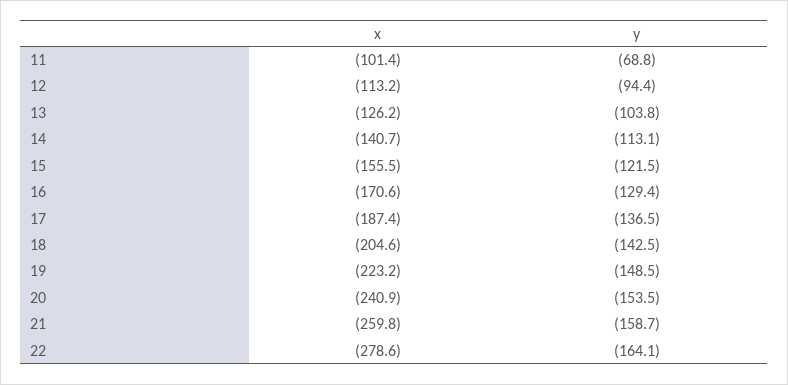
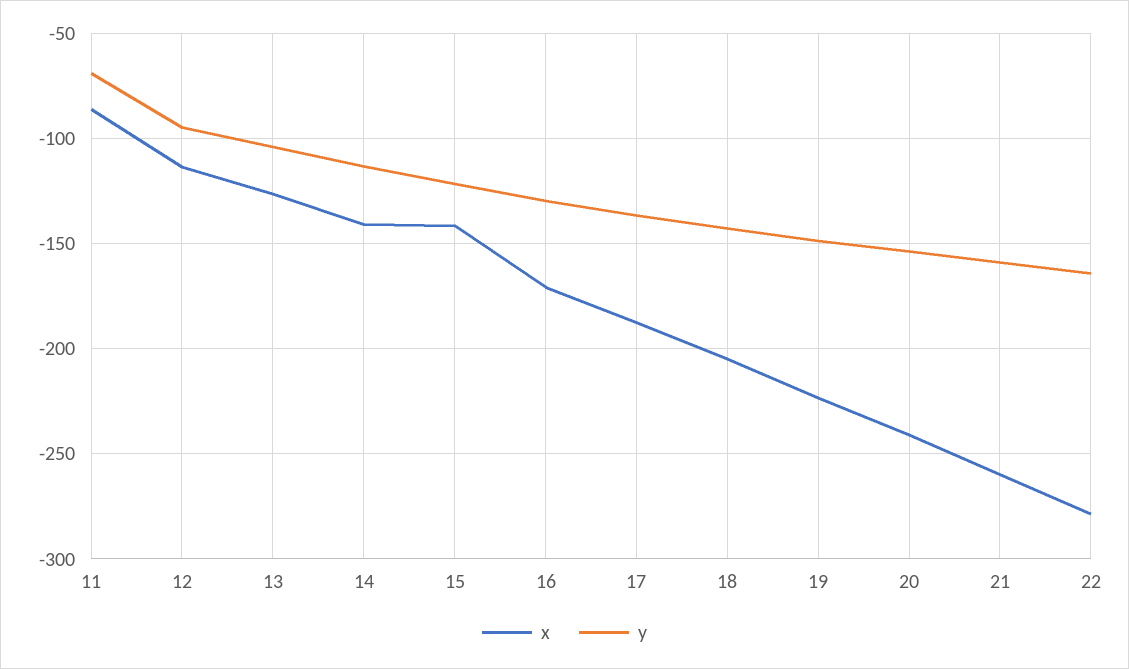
x, 11: -101.4 -> -85
x, 15: -155.5 -> -140

